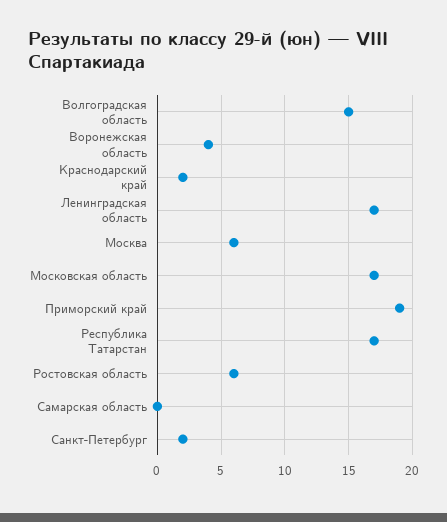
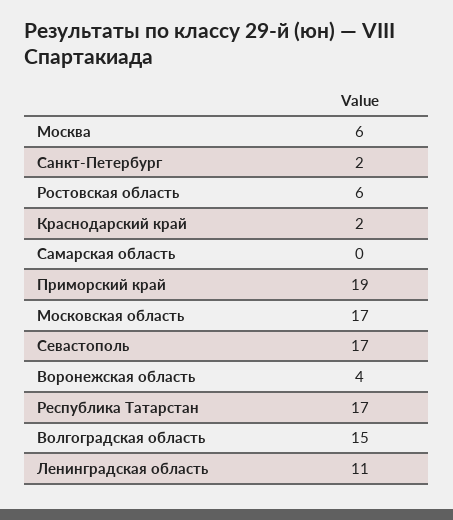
Ленинградская область: 17 -> 11
Севастополь: none -> 17

